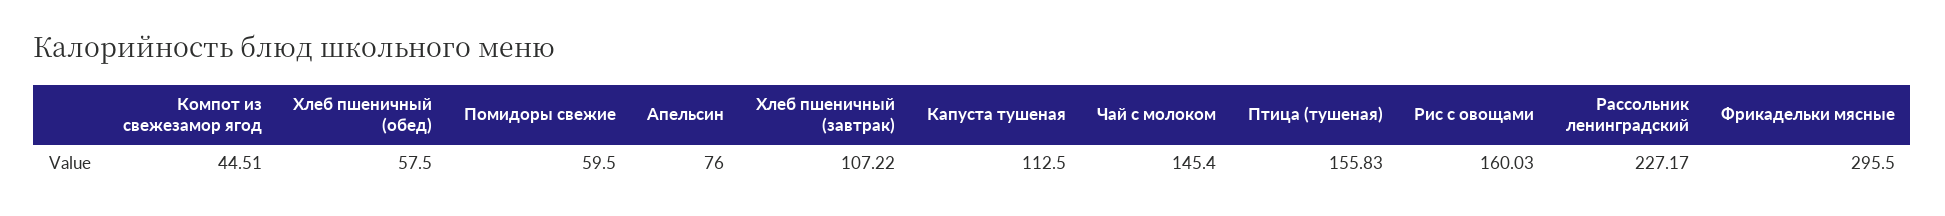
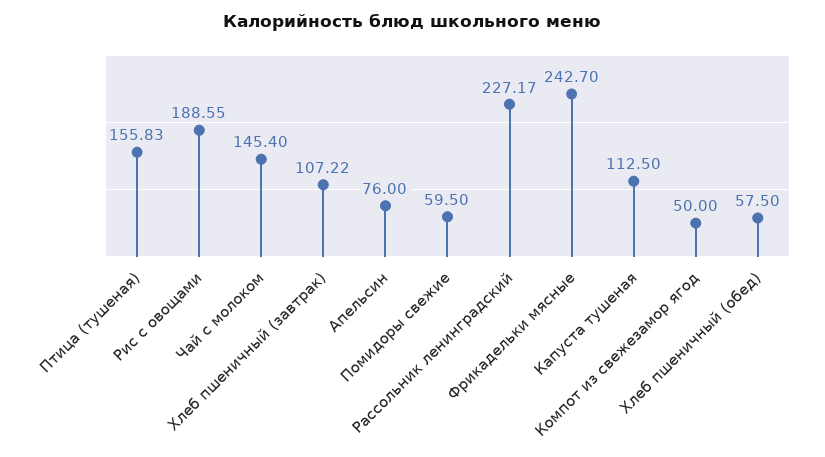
Компот из свежезамор ягод: 44.51 -> 50
Рис с овощами: 160.03 -> 188.55
Фрикадельки мясные: 295.5 -> 242.7

